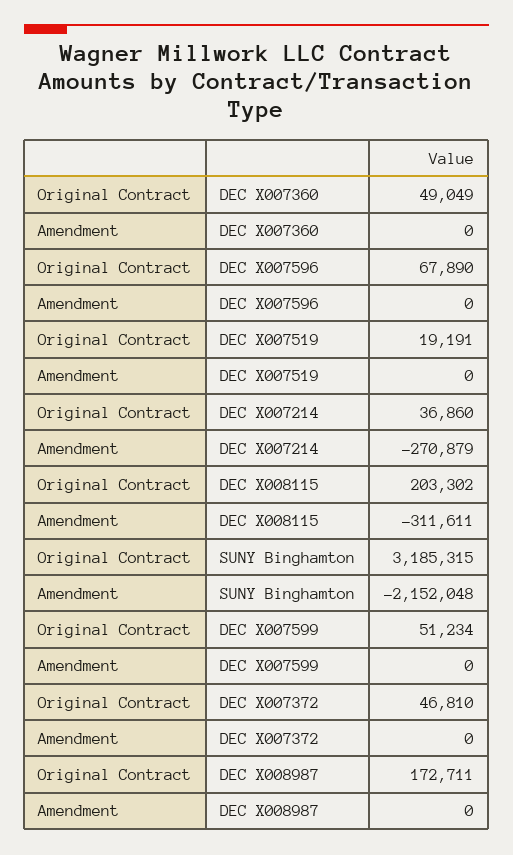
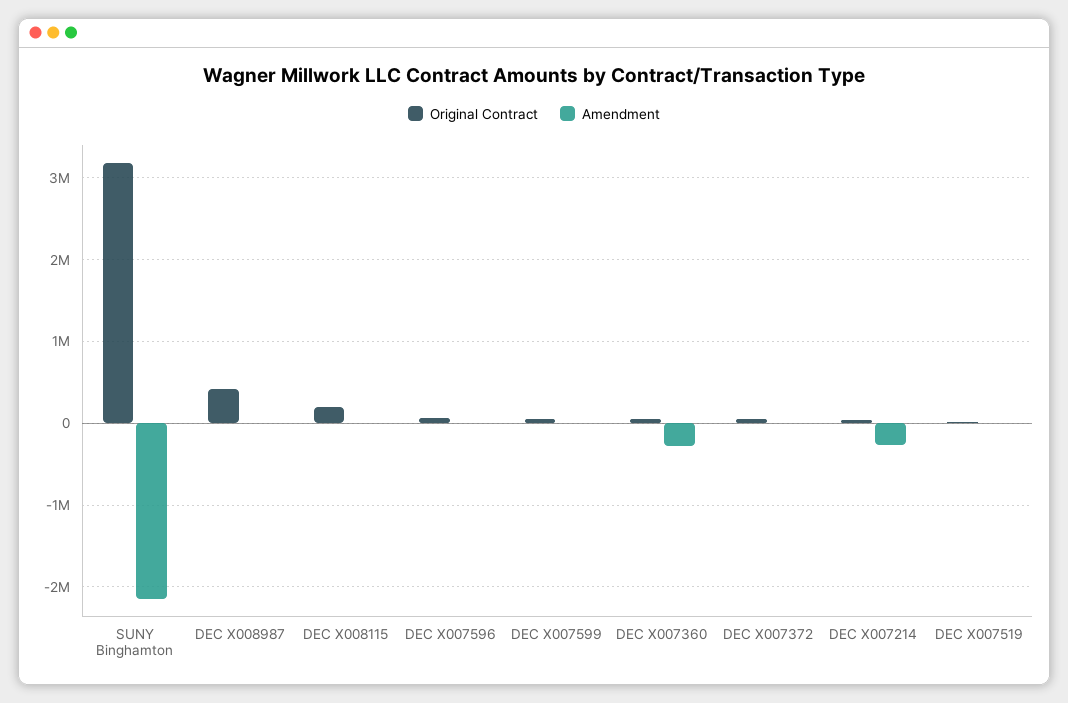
Amendment, DEC X007360: 0 -> -300000
Amendment, DEC X008115: -311611 -> 0
Original Contract, DEC X008987: 172711 -> 400000

